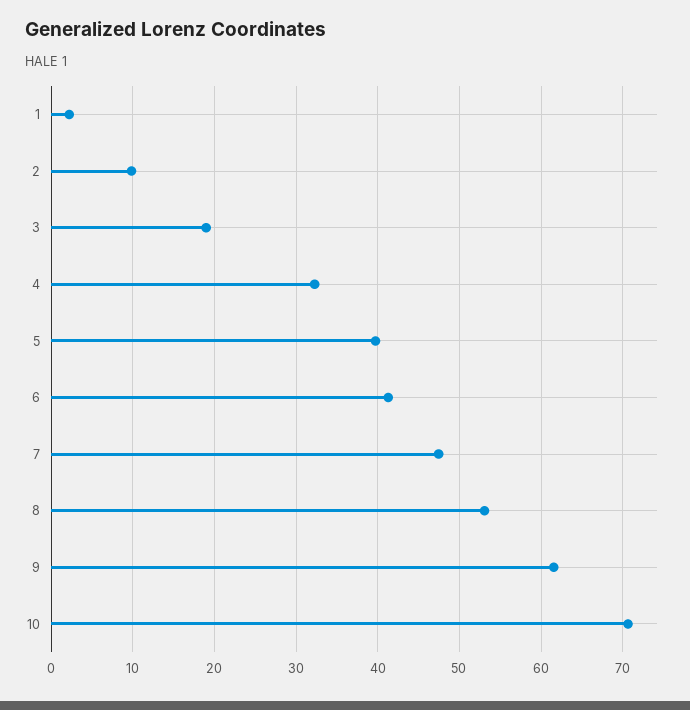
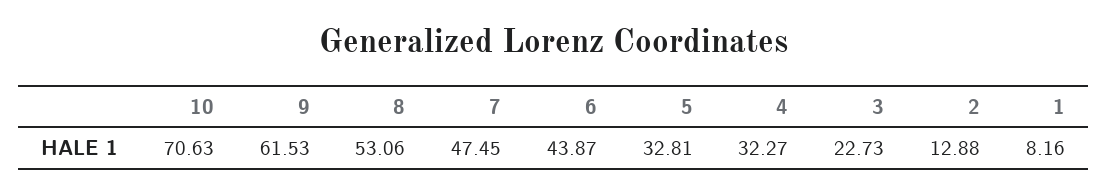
1: 2 -> 8.16
2: 10 -> 12.88
3: 19 -> 22.73
5: 40 -> 32.81
6: 41 -> 43.87

